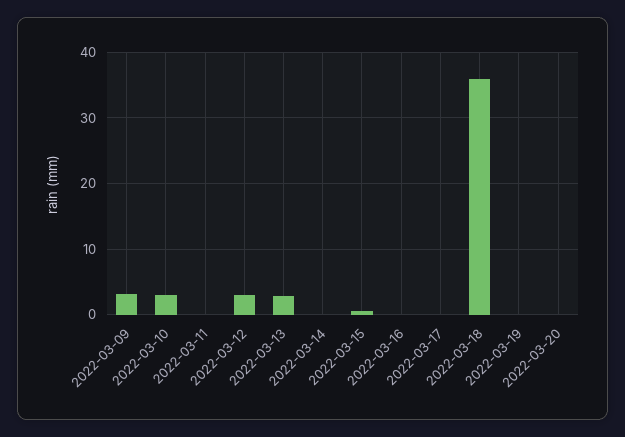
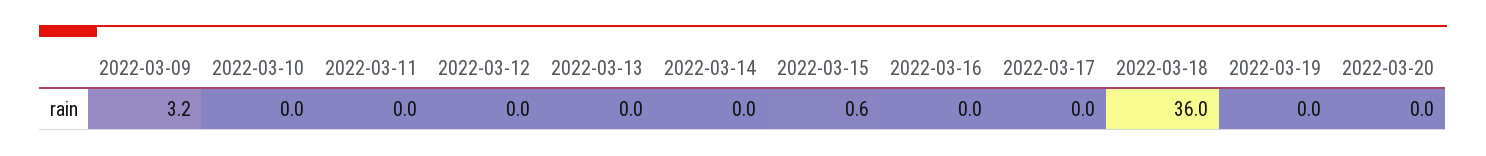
2022-03-10: 3 -> 0
2022-03-12: 3 -> 0
2022-03-13: 3 -> 0

